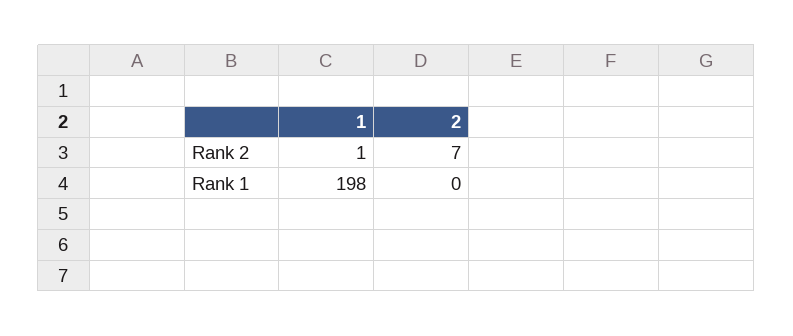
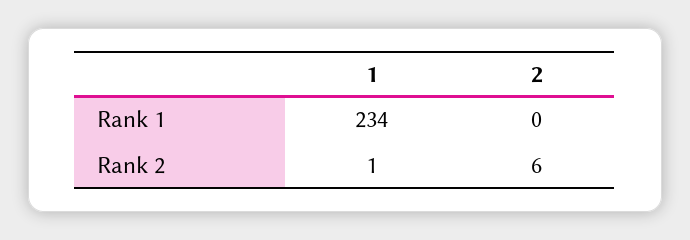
2, Rank 2: 7 -> 6
1, Rank 1: 198 -> 234

